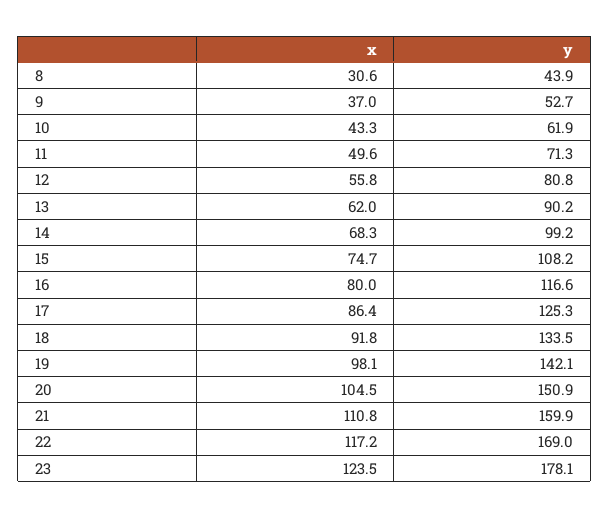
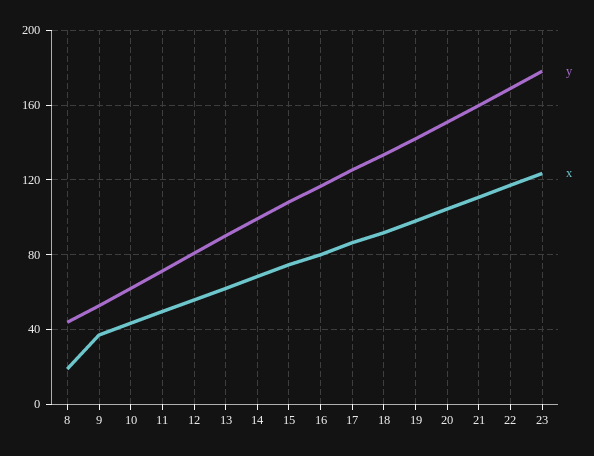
x, 8: 30.6 -> 20

